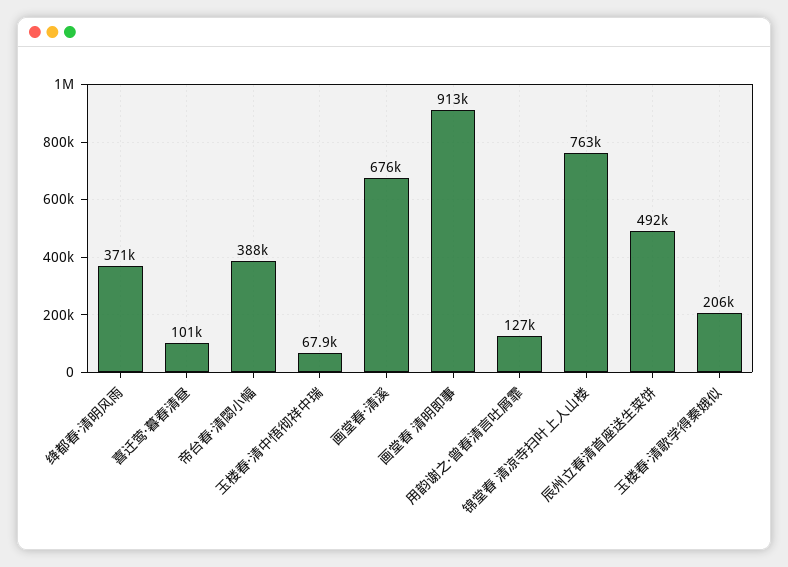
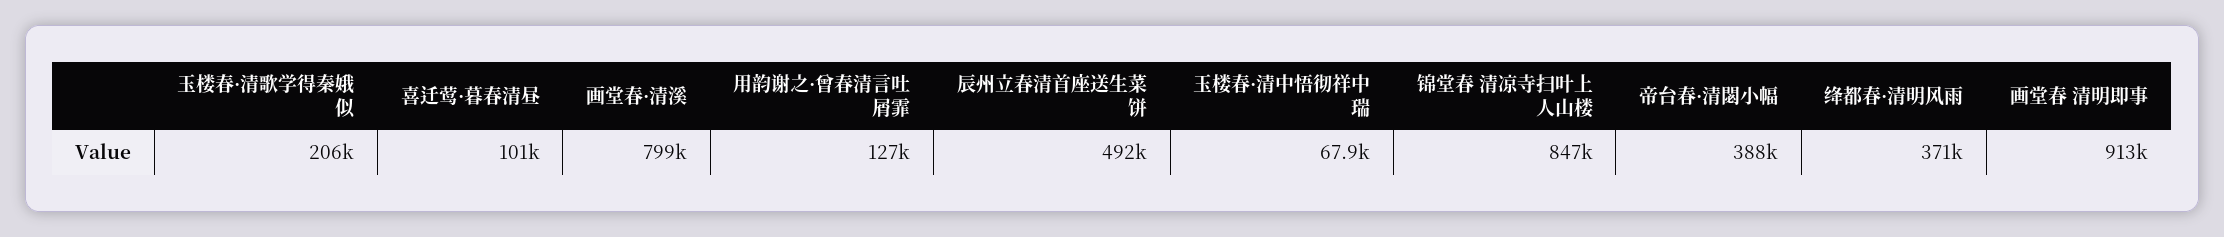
画堂春·清溪: 676000 -> 799000
锦堂春 清凉寺扫叶上人山楼: 763000 -> 847000

